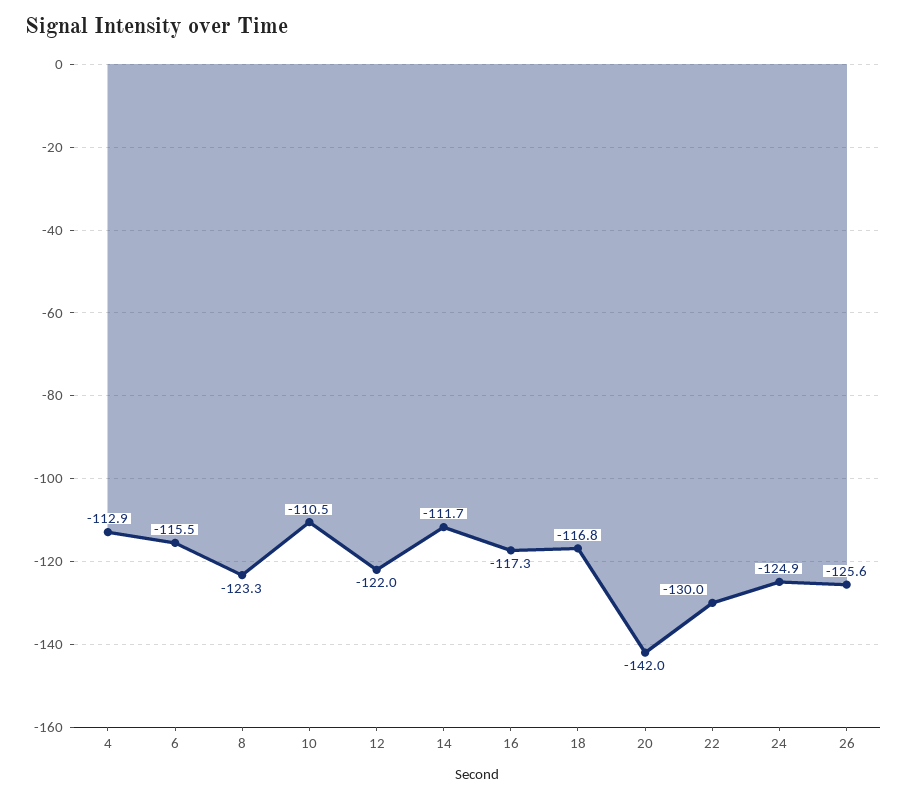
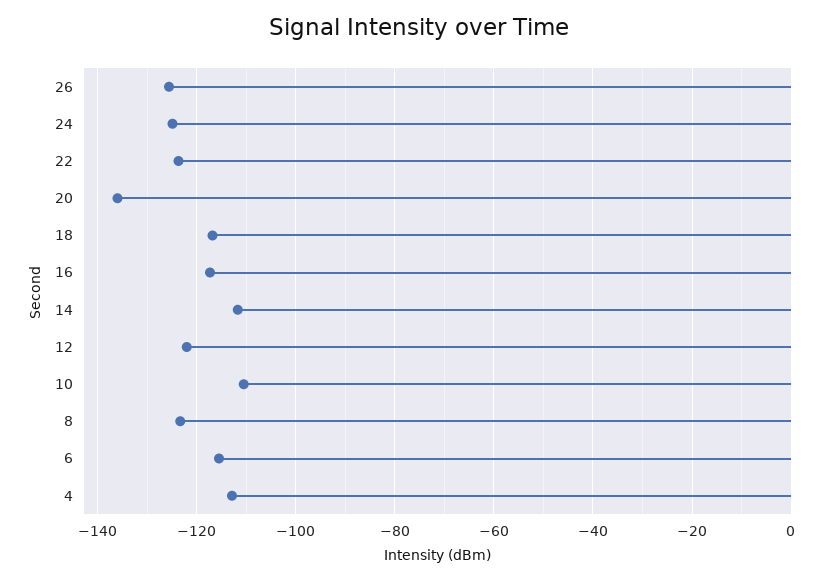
20: -142 -> -136
22: -130 -> -124

